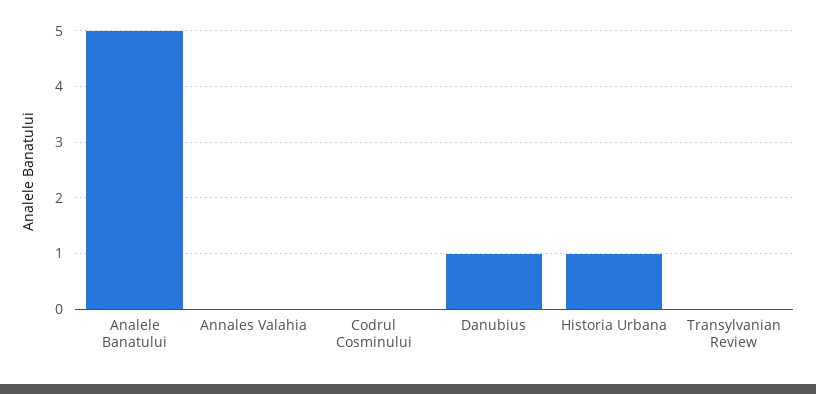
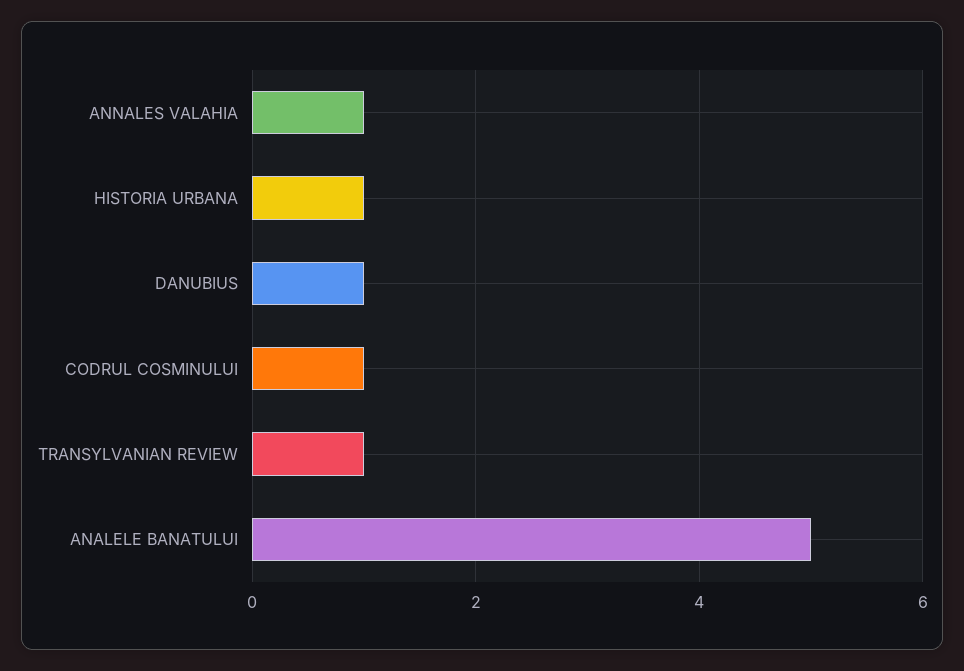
Annales Valahia: 0 -> 1
Codrul Cosminului: 0 -> 1
Transylvanian Review: 0 -> 1

